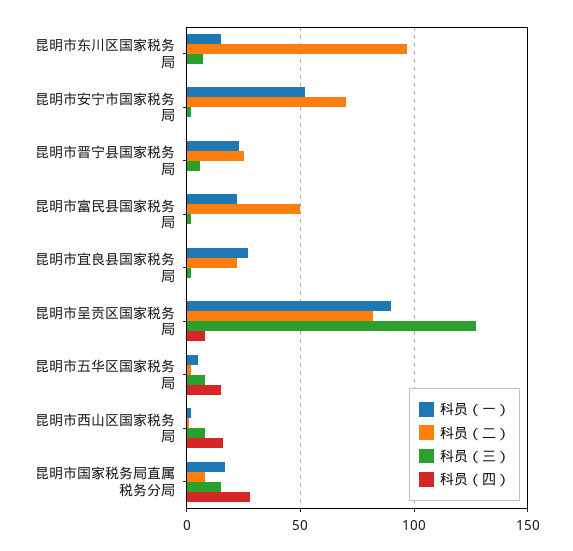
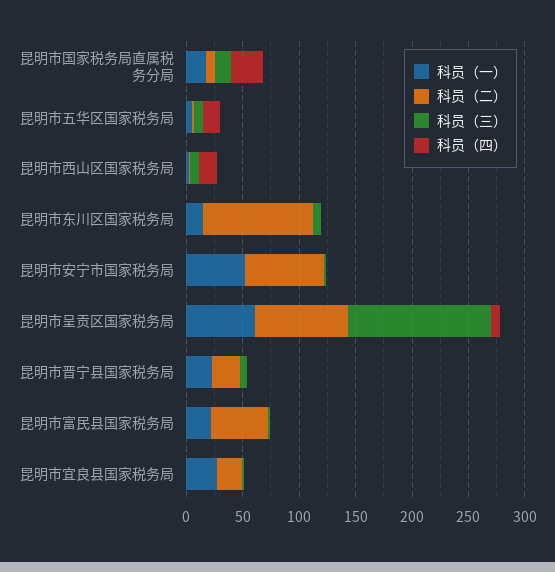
科员（一）, 昆明市呈贡区国家税务局: 90 -> 60

